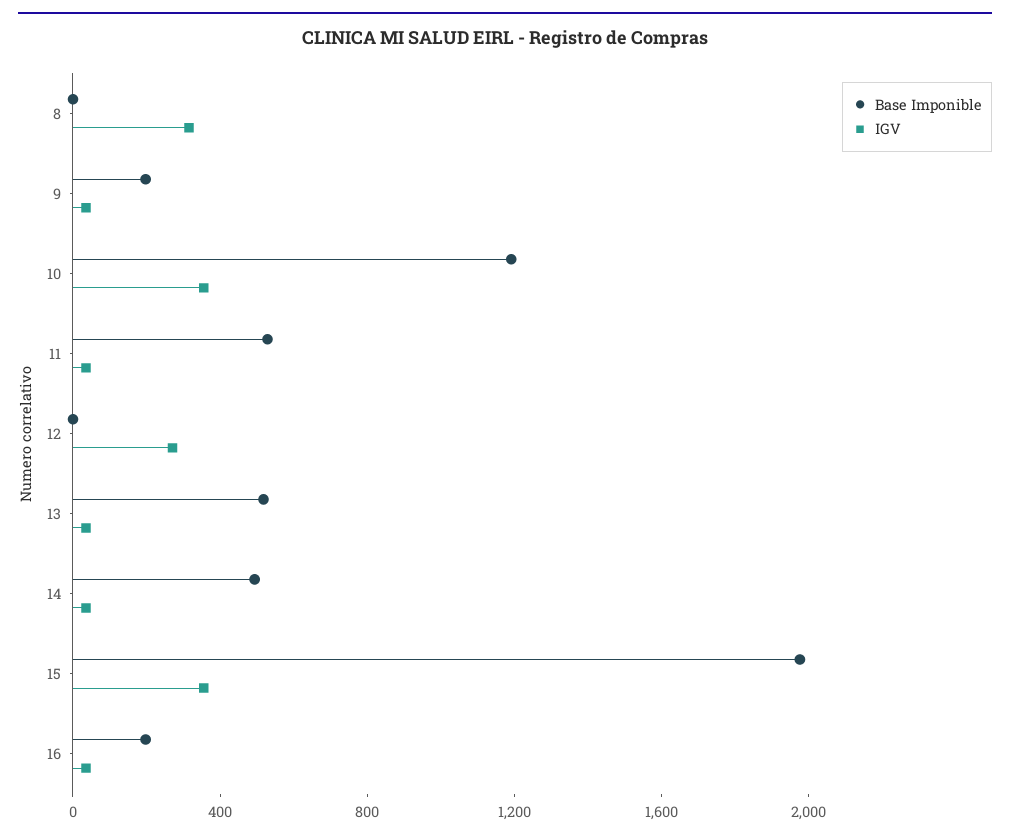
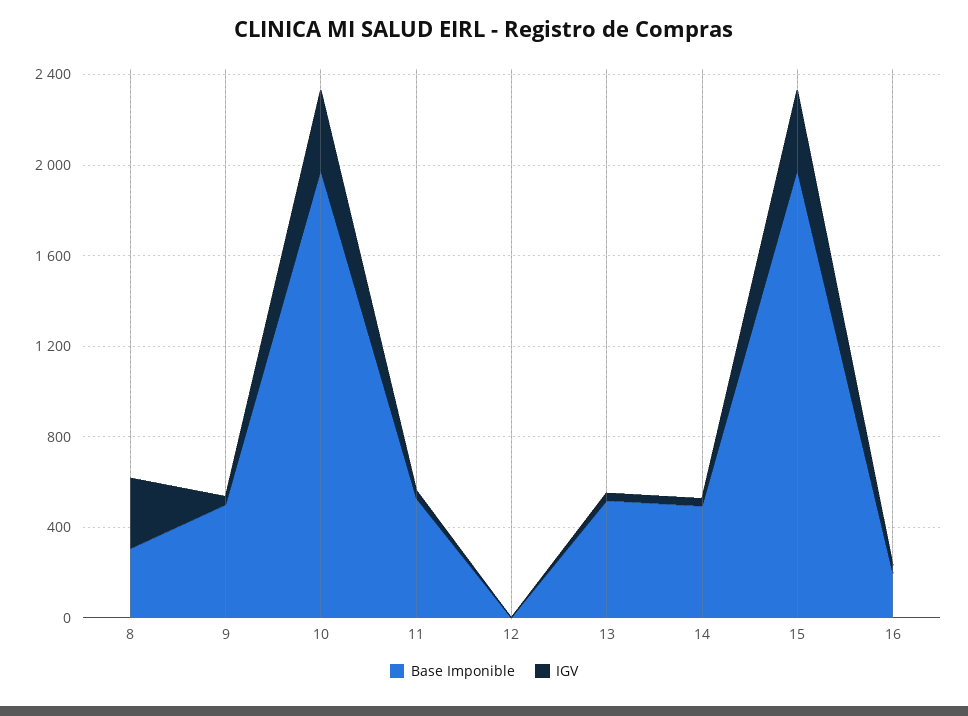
Base Imponible, 8: 0 -> 300
Base Imponible, 9: 200 -> 500
Base Imponible, 10: 1200 -> 2000
IGV, 12: 300 -> 0

